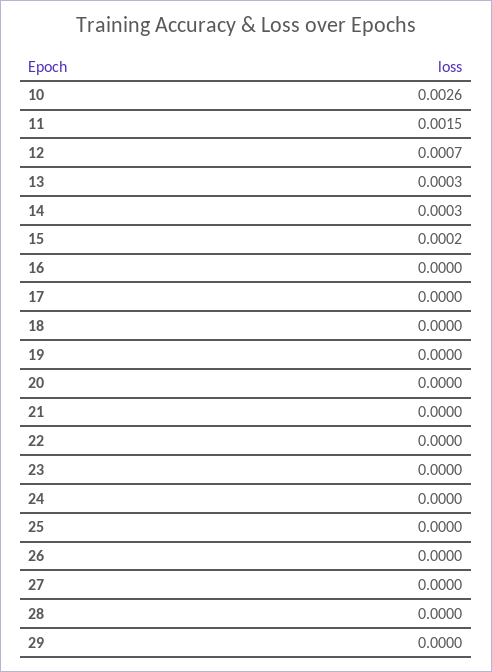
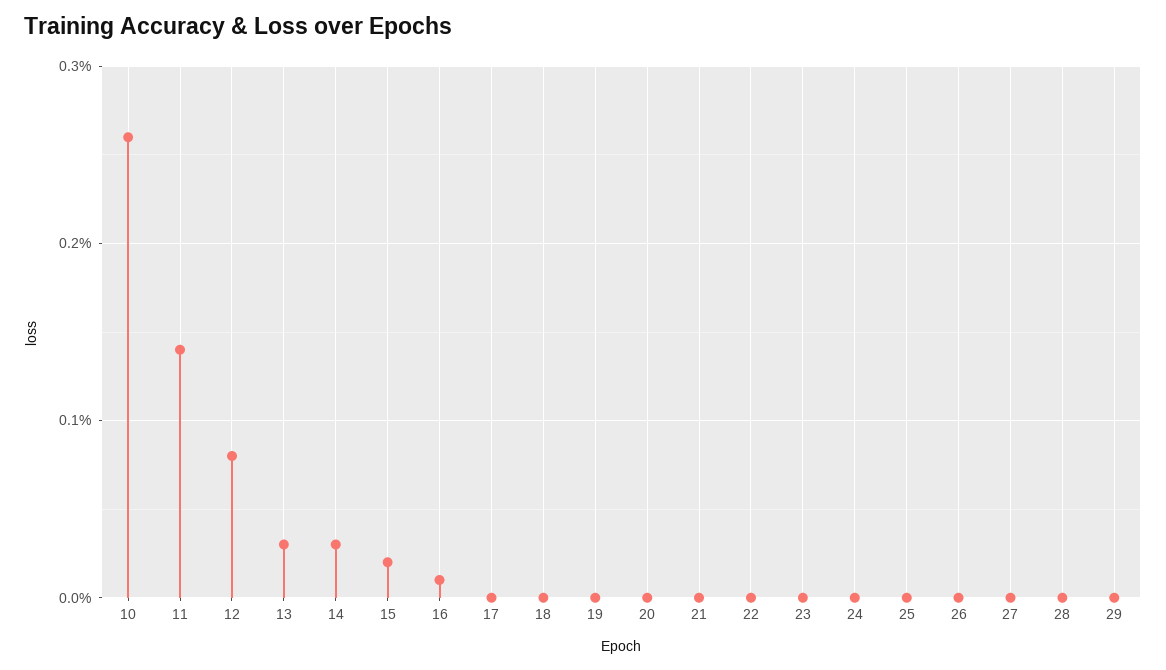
11: 0.0015 -> 0.0014
12: 0.0007 -> 0.0008
16: 0 -> 0.0001

